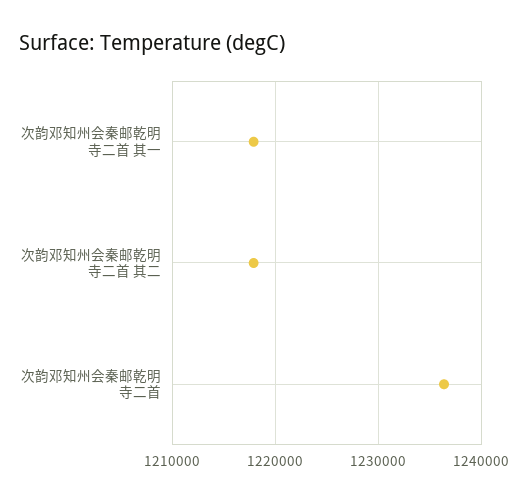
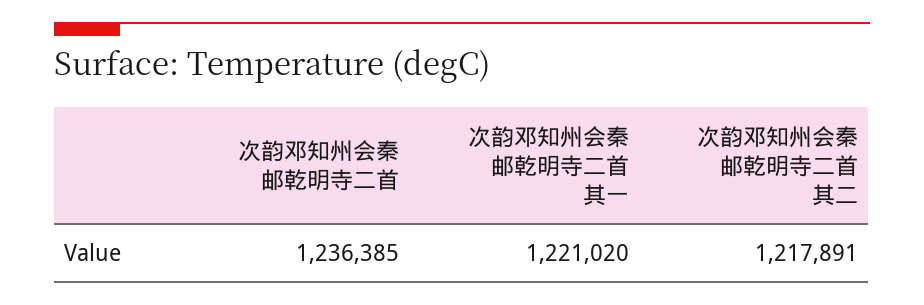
次韵邓知州会秦邮乾明寺二首 其一: 1218000 -> 1221020

